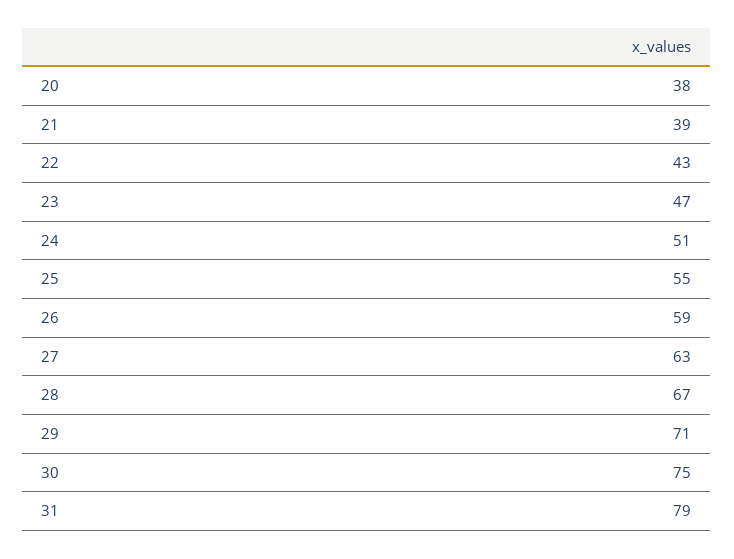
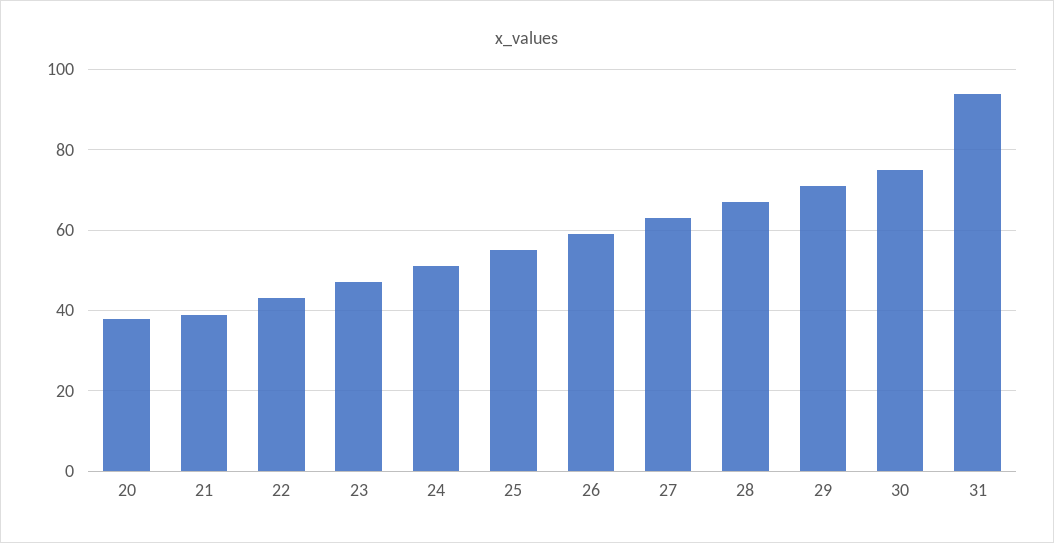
31: 79 -> 95

